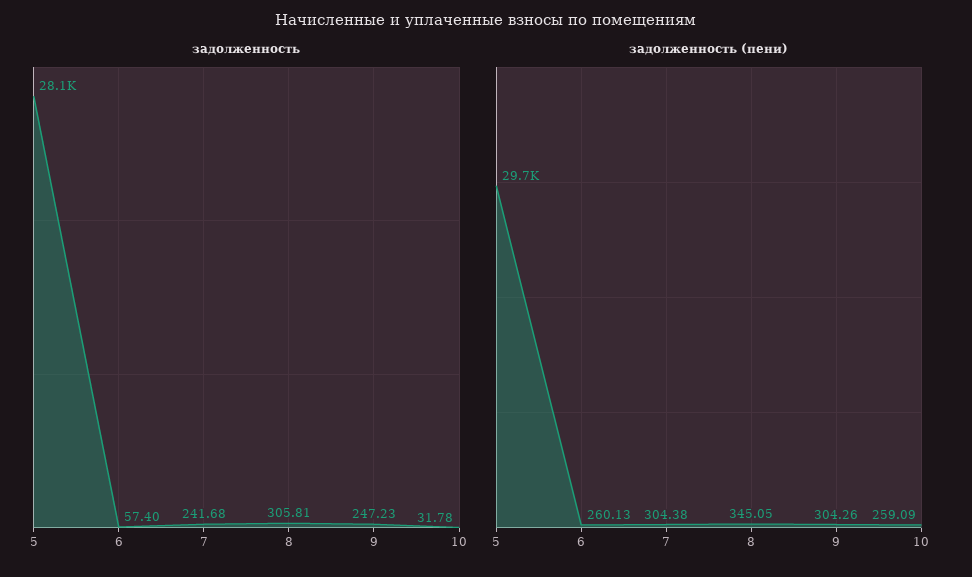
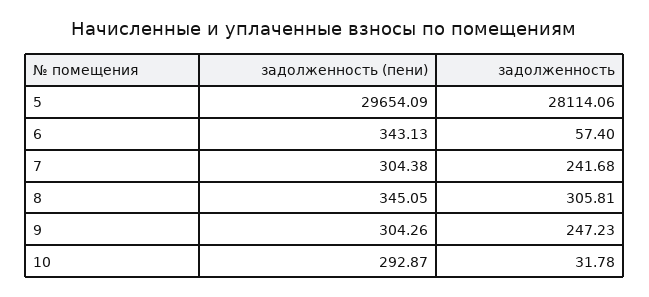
задолженность (пени), 6: 260.13 -> 343.13
задолженность (пени), 10: 259.09 -> 292.87

